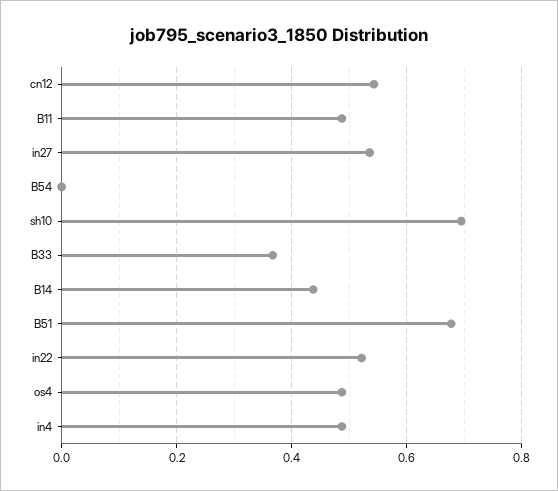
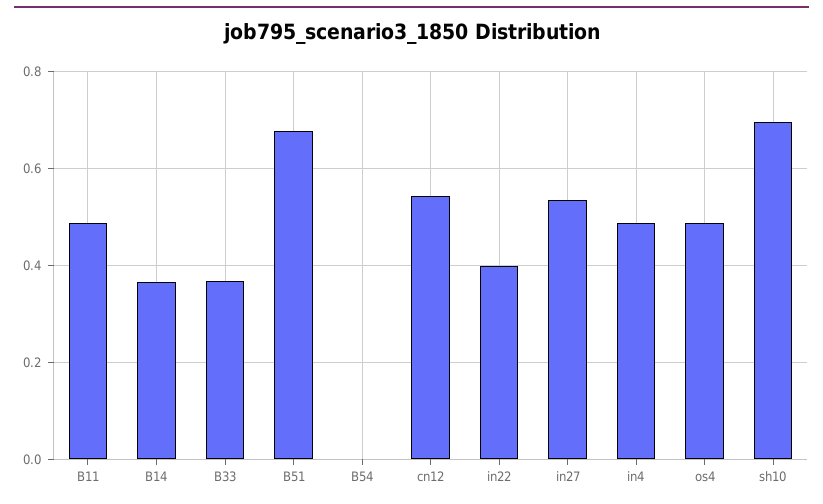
B14: 0.44 -> 0.36
in22: 0.52 -> 0.4

